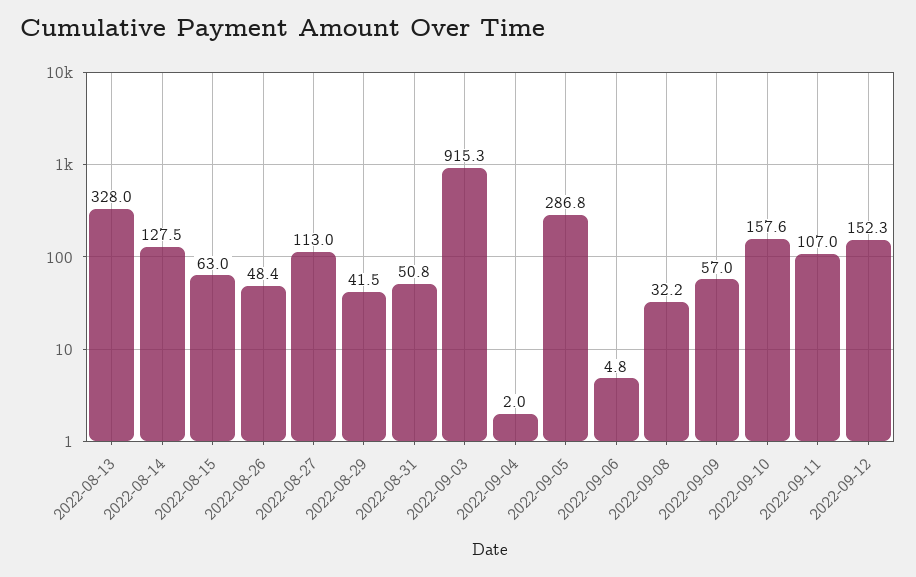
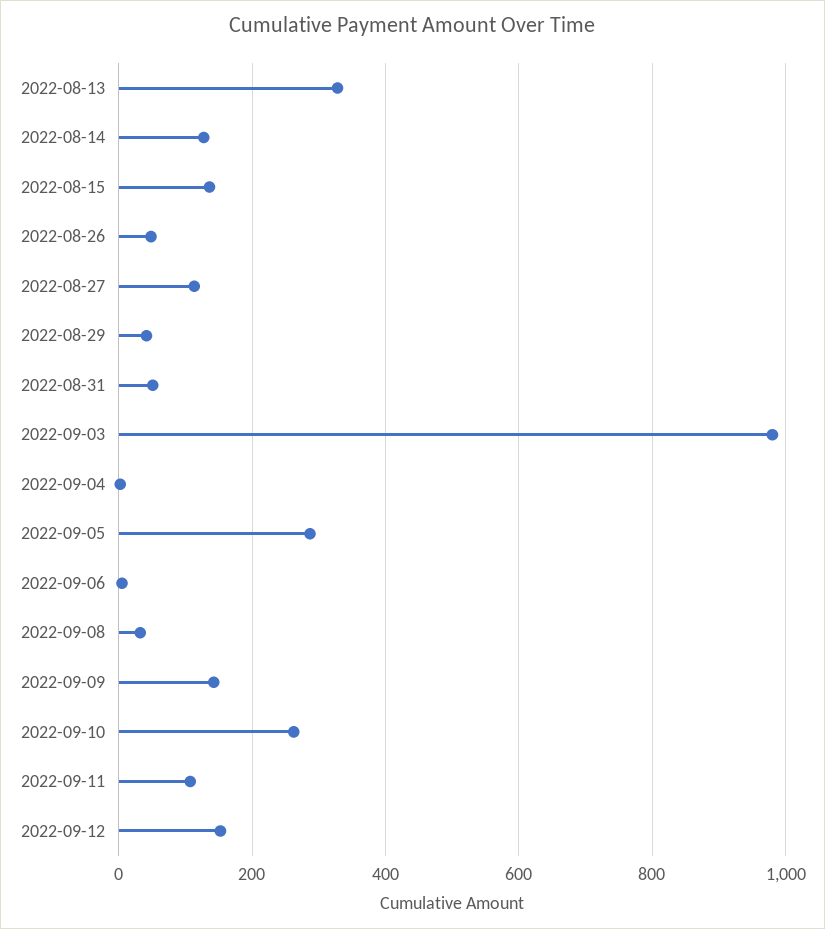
2022-08-15: 63 -> 140
2022-09-03: 915.3 -> 980
2022-09-09: 57 -> 140
2022-09-10: 157.6 -> 260

